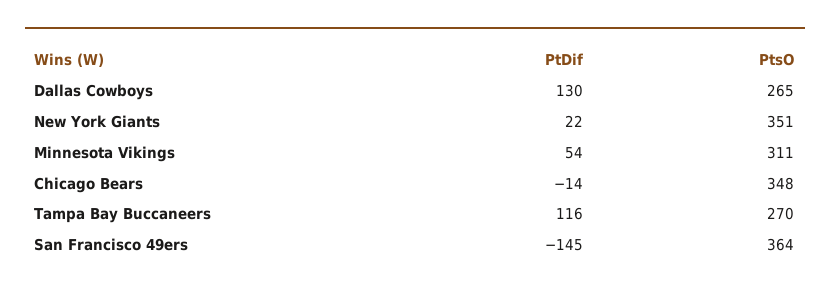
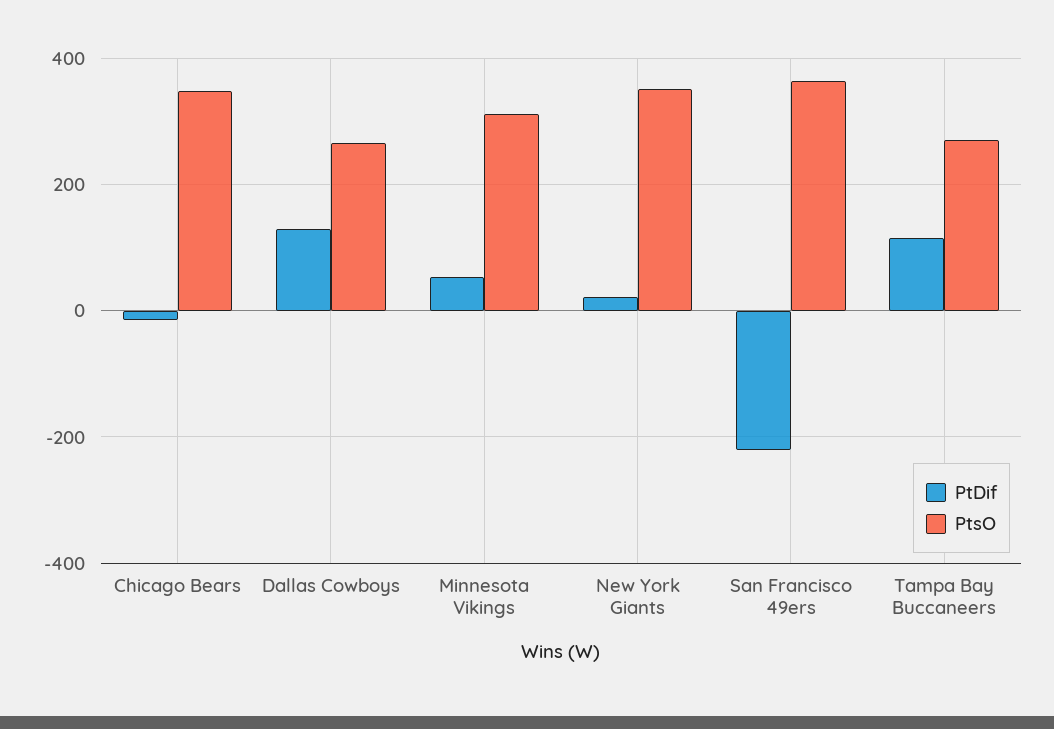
PtDif, San Francisco 49ers: -145 -> -220

